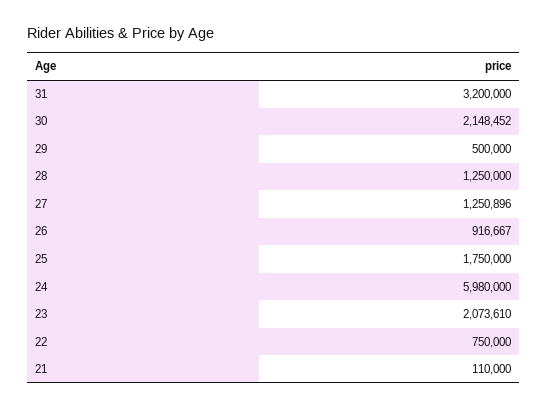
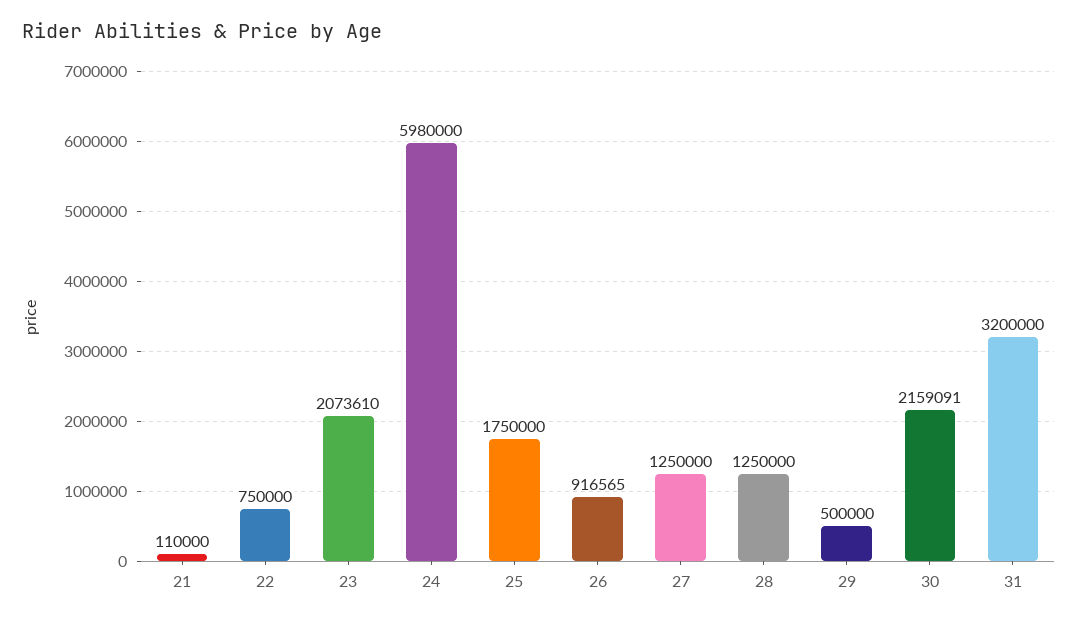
30: 2148452 -> 2159091
27: 1250896 -> 1250000
26: 916667 -> 916565

